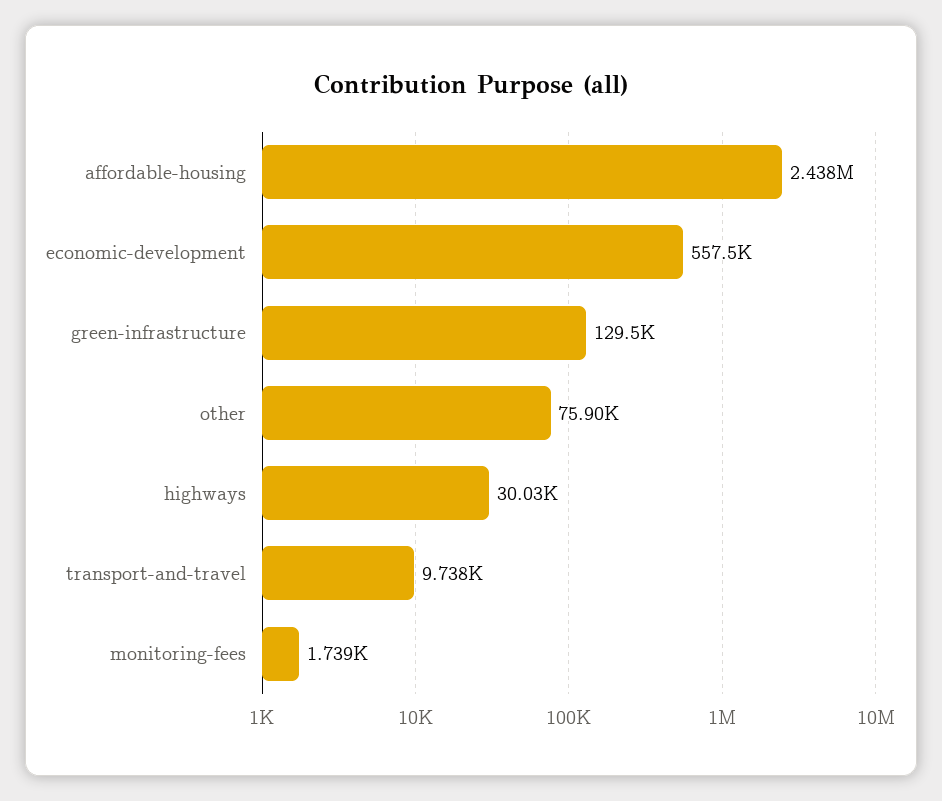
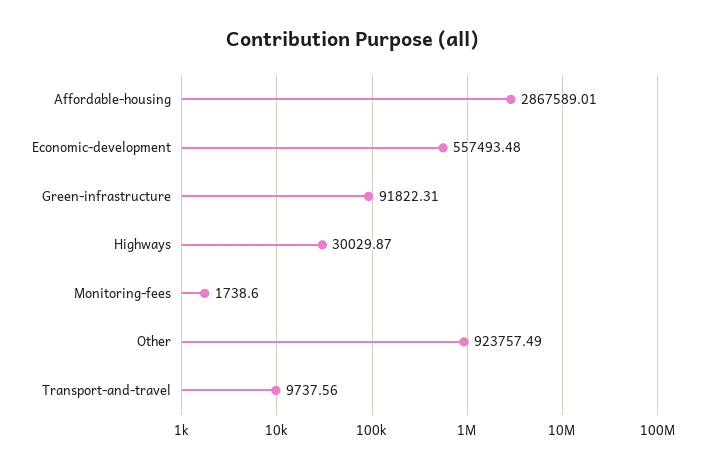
affordable-housing: 2438000 -> 2867589.01
green-infrastructure: 129500 -> 91822.31
other: 75900 -> 923757.49

